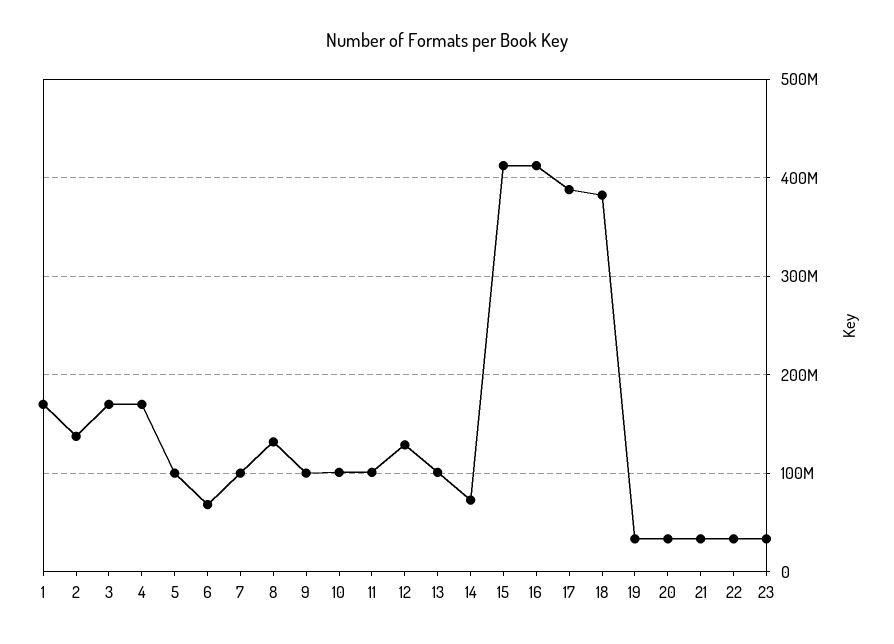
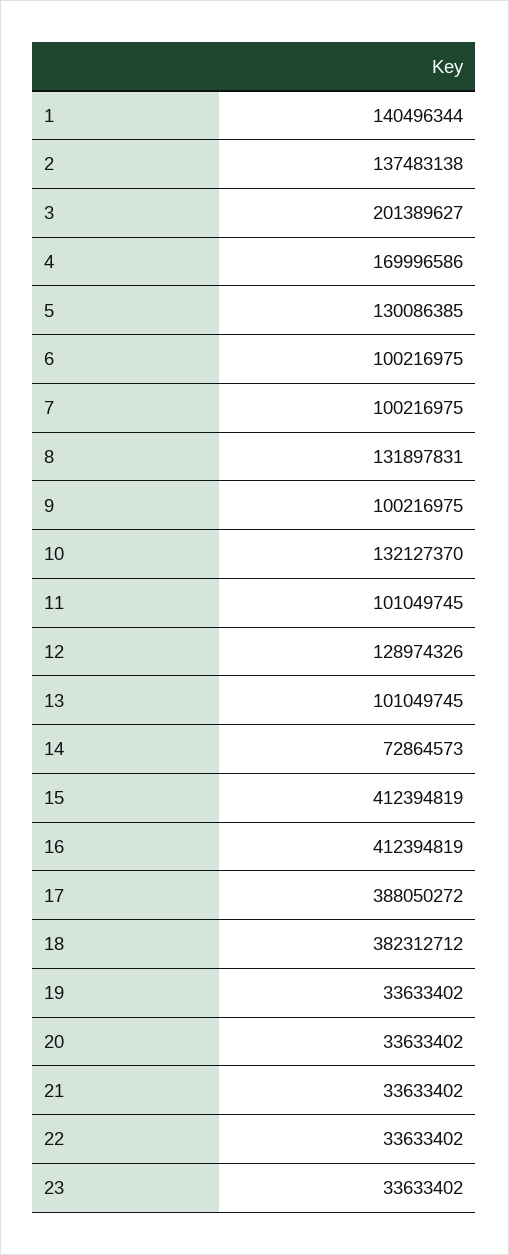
1: 170000000 -> 140496344
3: 170000000 -> 201389627
5: 100000000 -> 130086385
6: 70000000 -> 100216975
10: 100000000 -> 132127370

